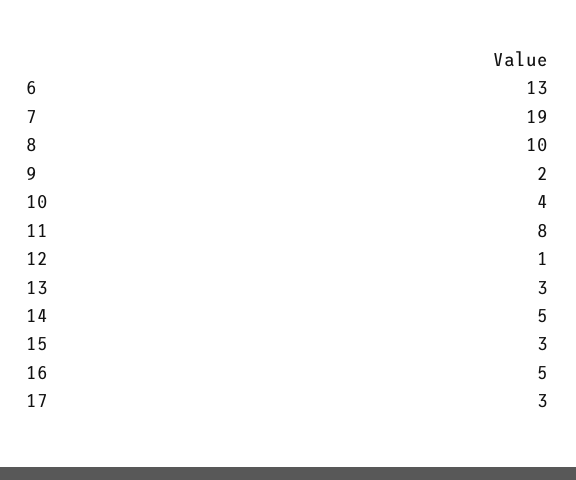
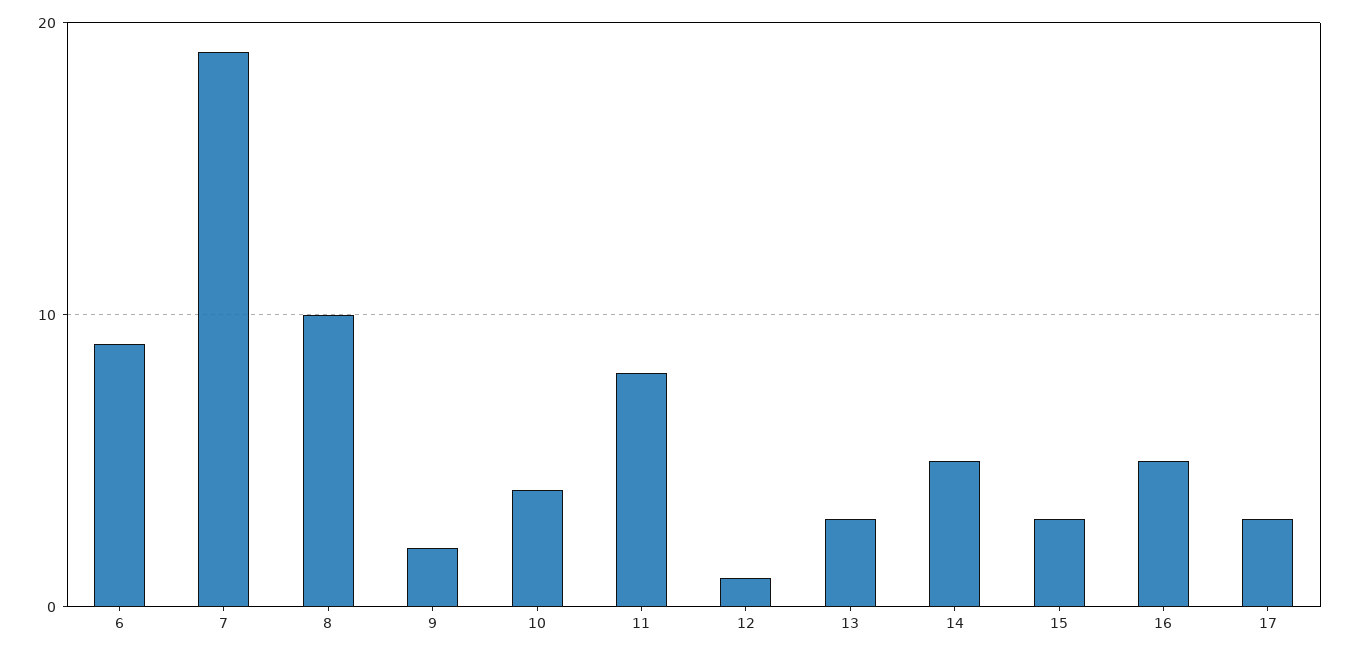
6: 13 -> 9

